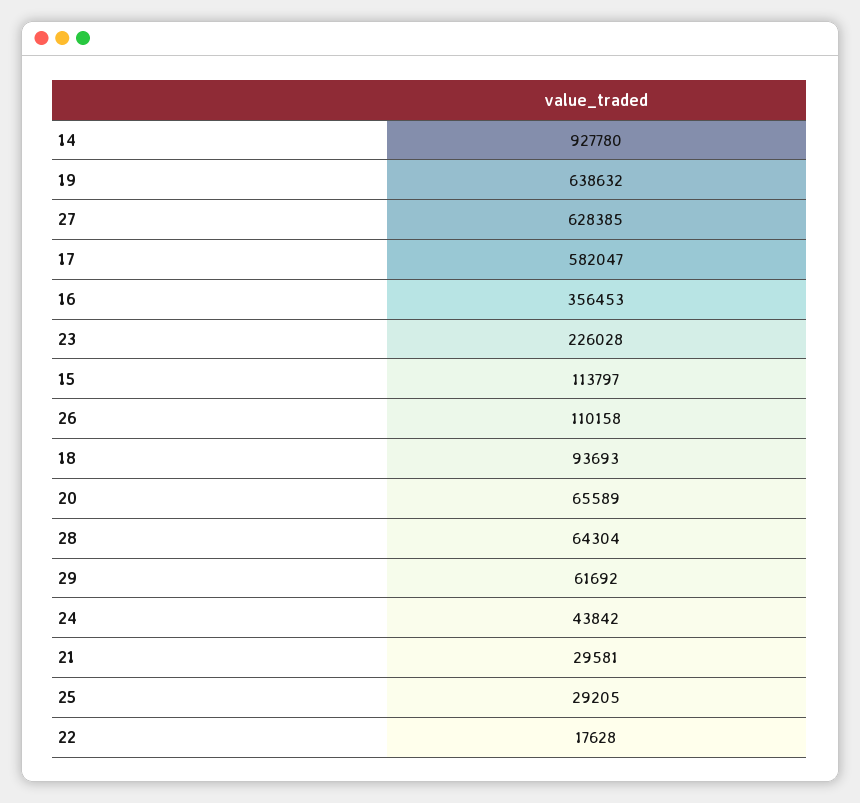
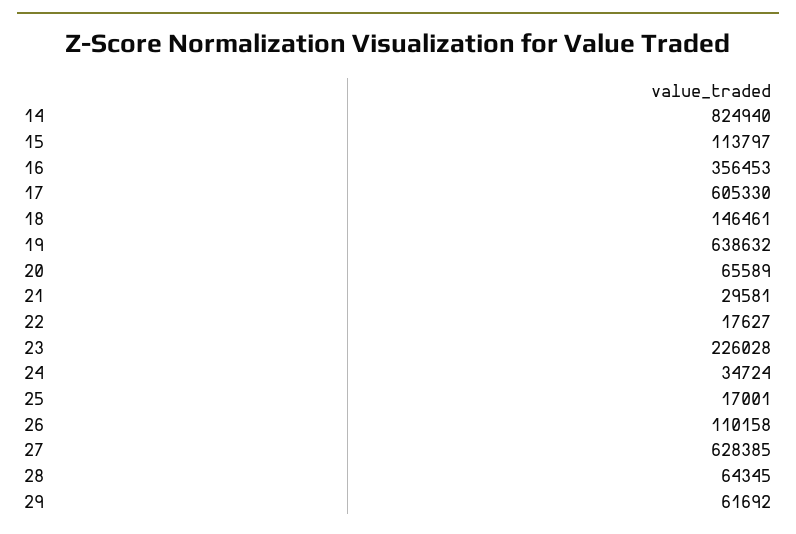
14: 927780 -> 824940
17: 582047 -> 605330
18: 93693 -> 146461
28: 64304 -> 64345
24: 43842 -> 34724
25: 29205 -> 17001
22: 17628 -> 17627

